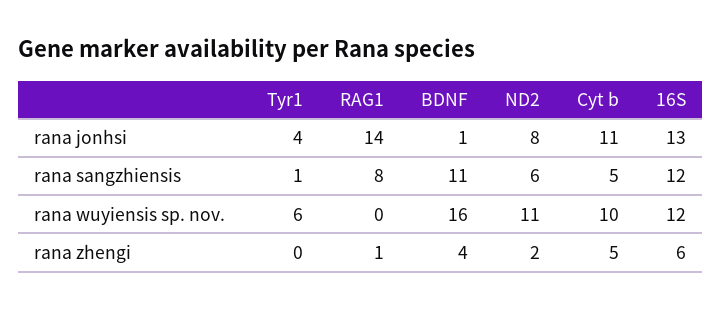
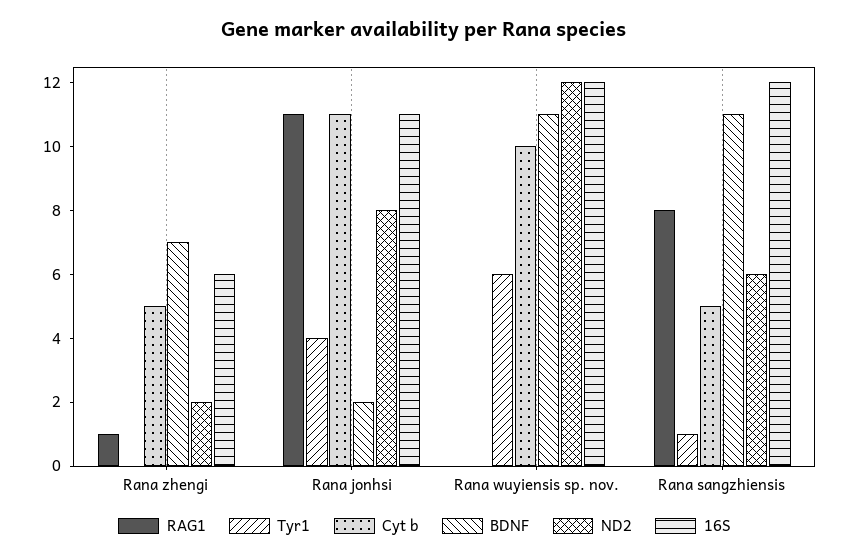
RAG1, rana jonhsi: 14 -> 11
BDNF, rana jonhsi: 1 -> 2
16S, rana jonhsi: 13 -> 11
BDNF, rana wuyiensis sp. nov.: 16 -> 11
ND2, rana wuyiensis sp. nov.: 11 -> 12
BDNF, rana zhengi: 4 -> 7

